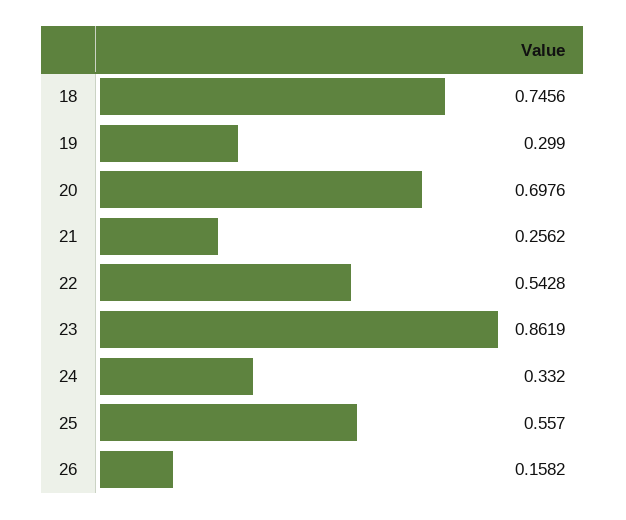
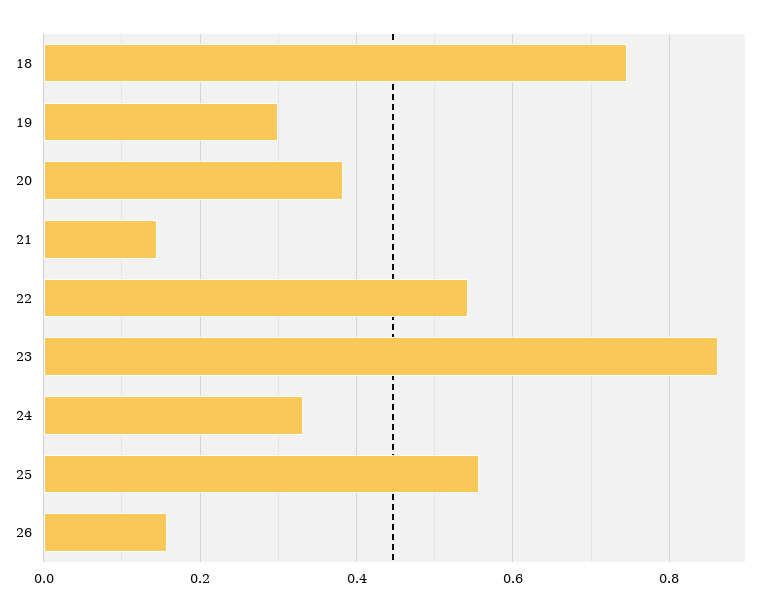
20: 0.6976 -> 0.38
21: 0.2562 -> 0.14

